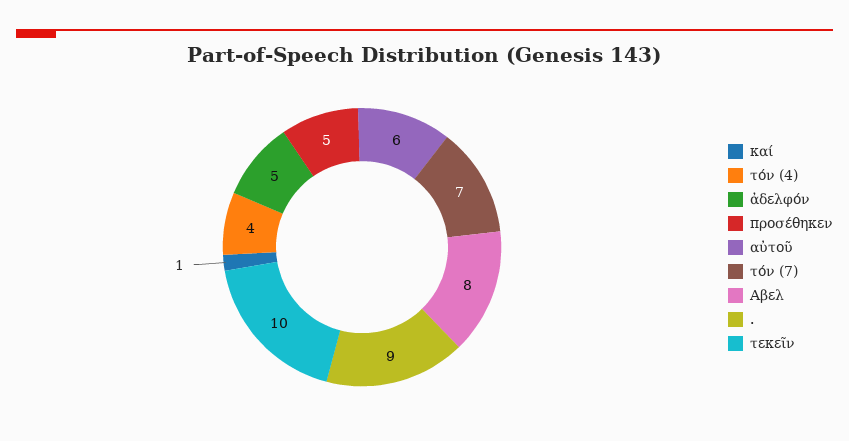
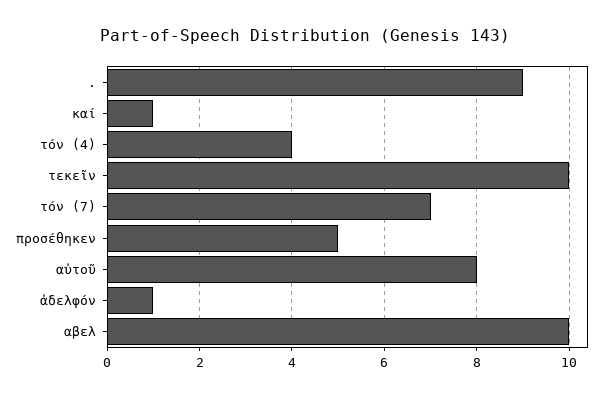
ἀδελφόν: 5 -> 1
αὐτοῦ: 6 -> 8
Αβελ: 8 -> 10

